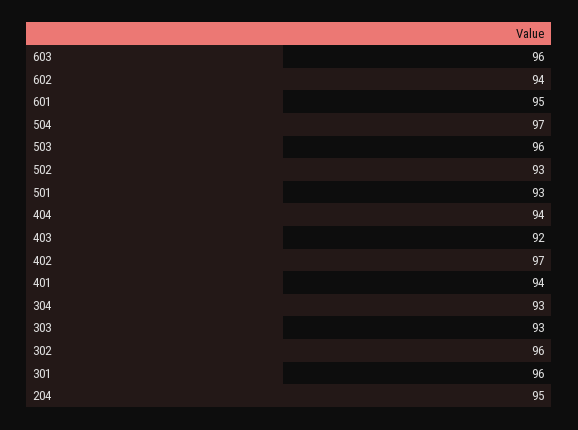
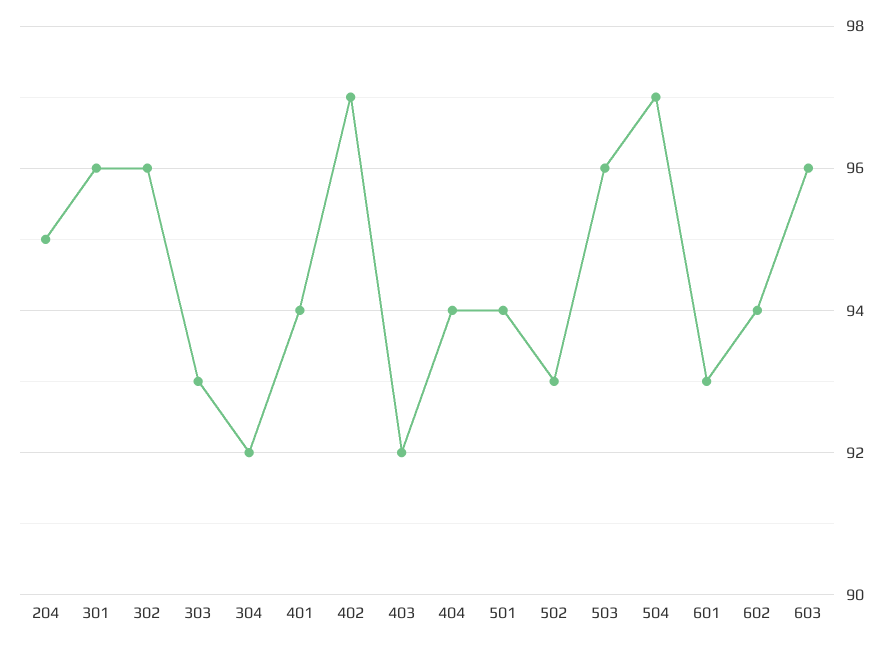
601: 95 -> 93
501: 93 -> 94
304: 93 -> 92

